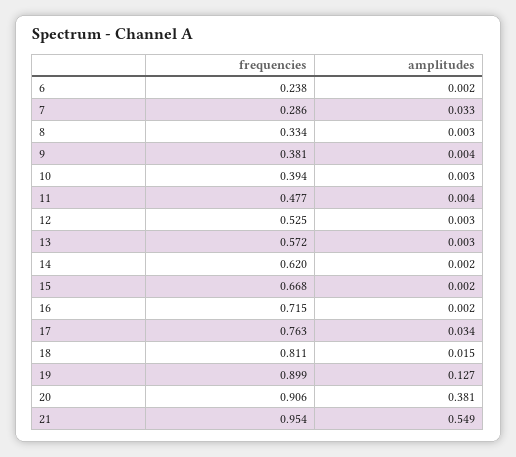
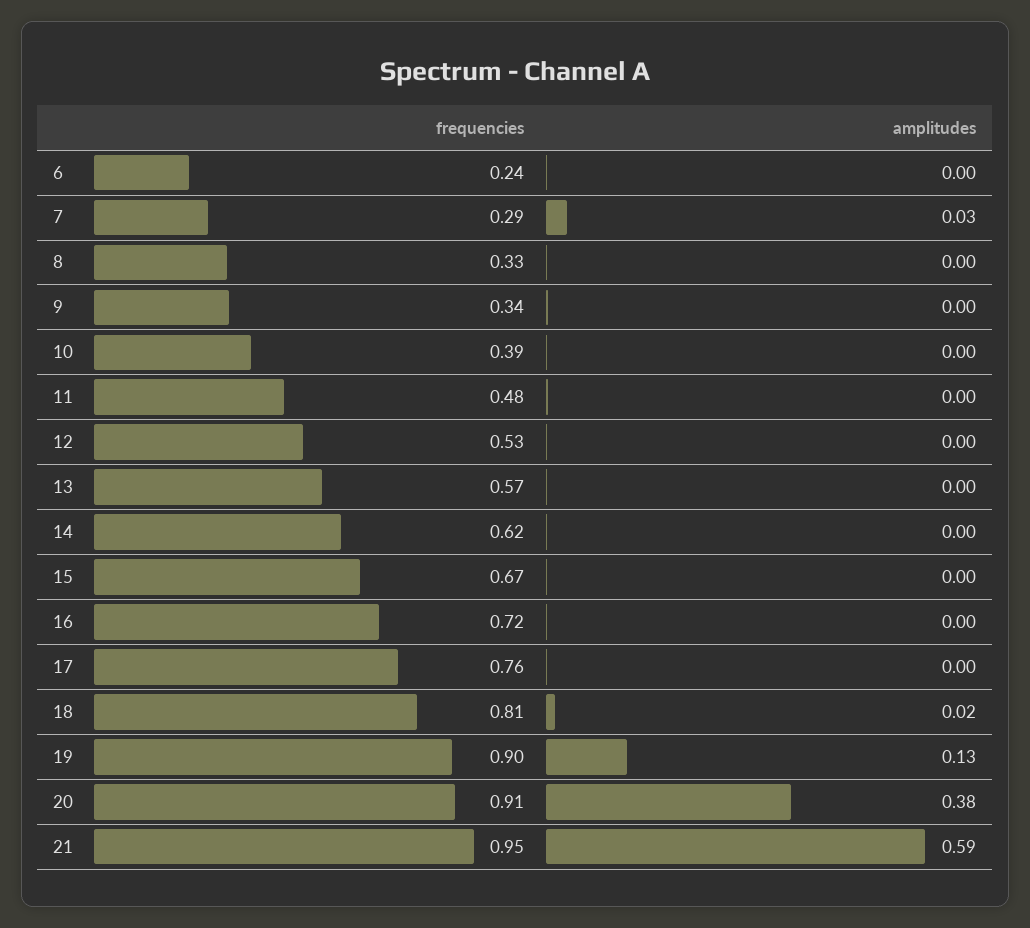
frequencies, 9: 0.381 -> 0.34
amplitudes, 17: 0.034 -> 0
amplitudes, 21: 0.549 -> 0.59

